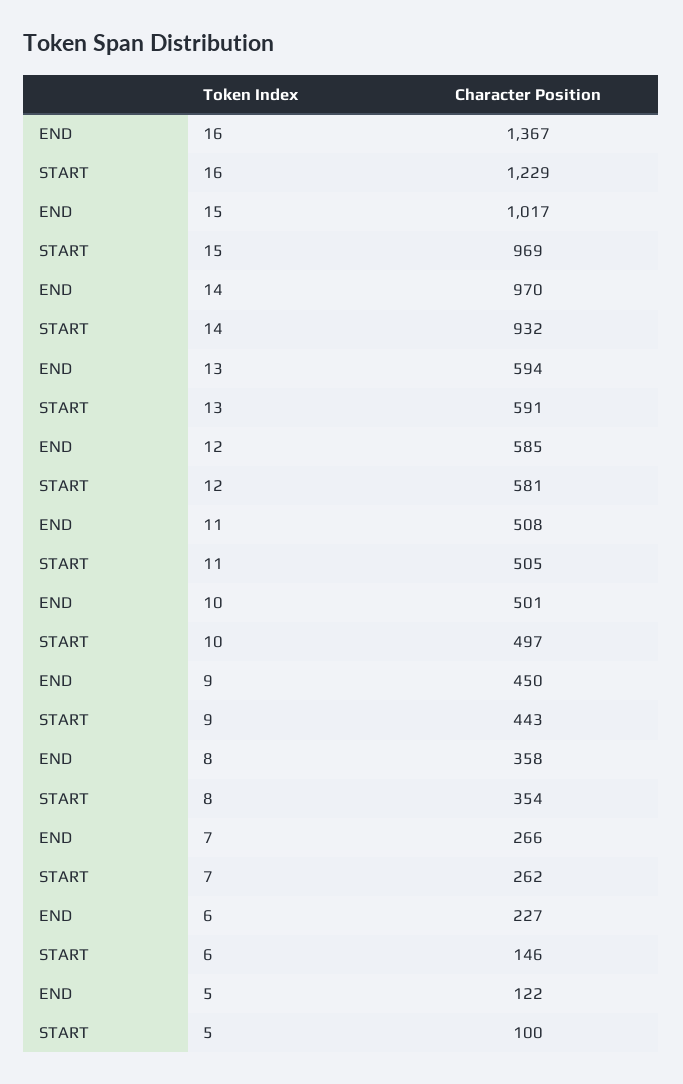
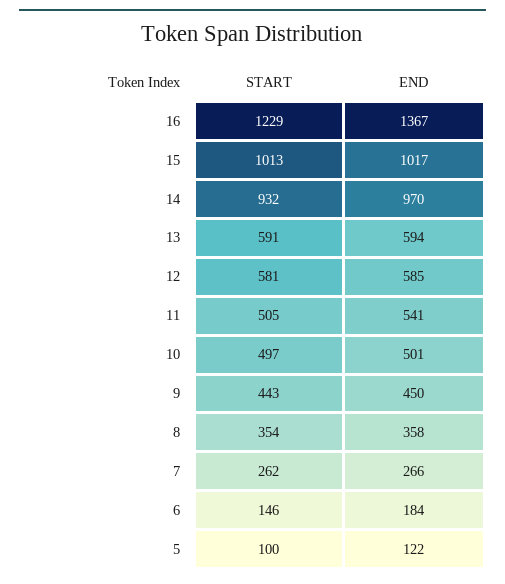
START, 15: 969 -> 1013
END, 11: 508 -> 541
END, 6: 227 -> 184

